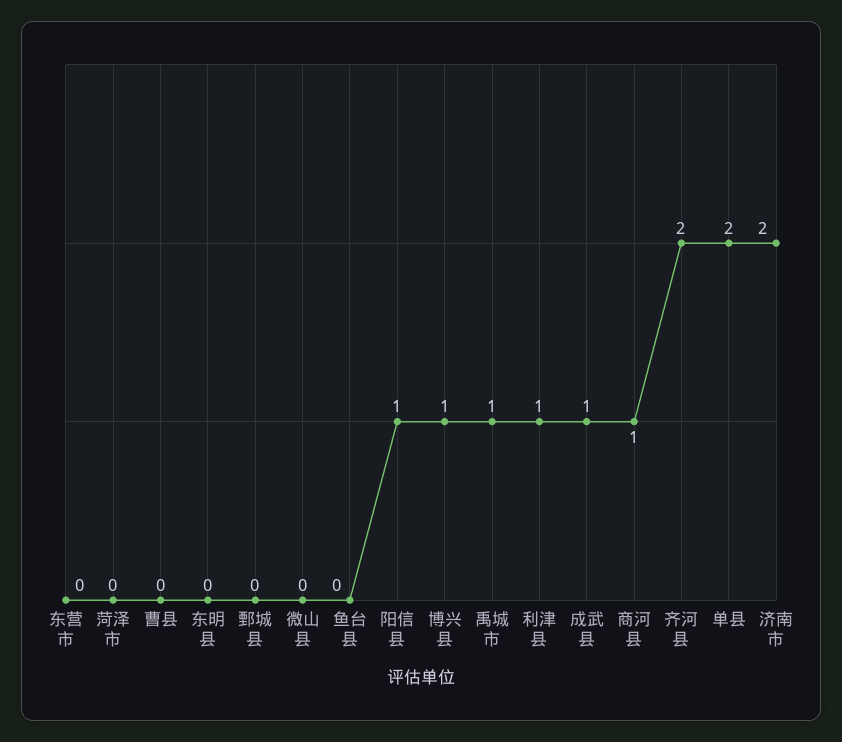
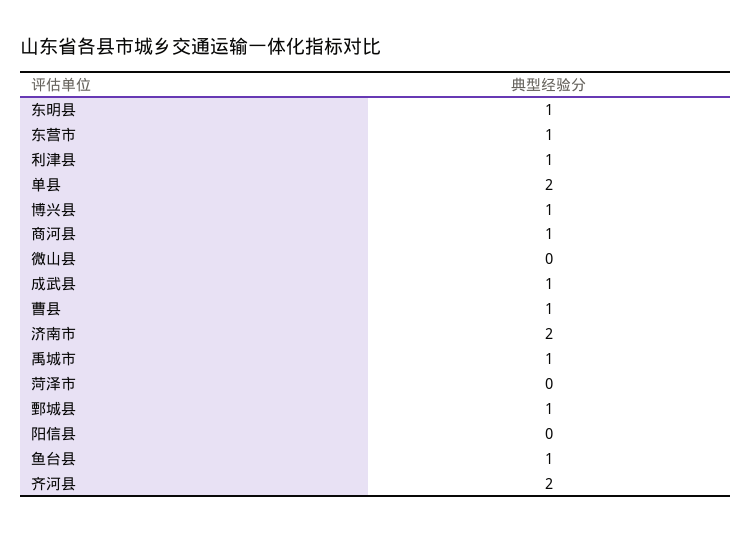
东营市: 0 -> 1
曹县: 0 -> 1
东明县: 0 -> 1
鄄城县: 0 -> 1
鱼台县: 0 -> 1
阳信县: 1 -> 0

